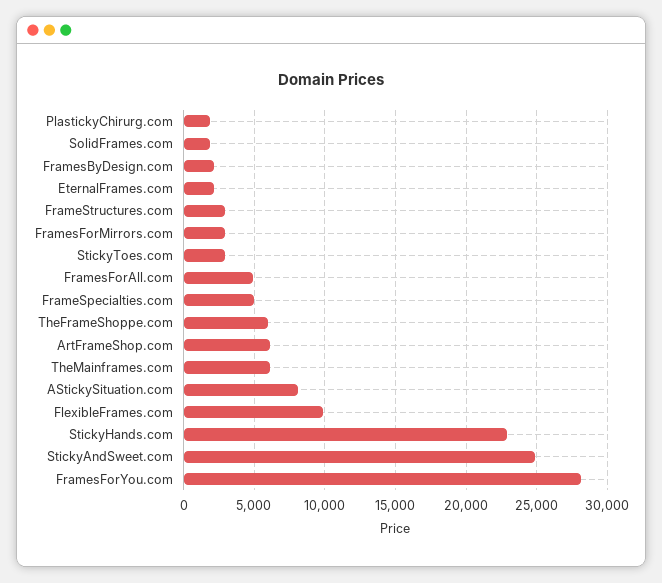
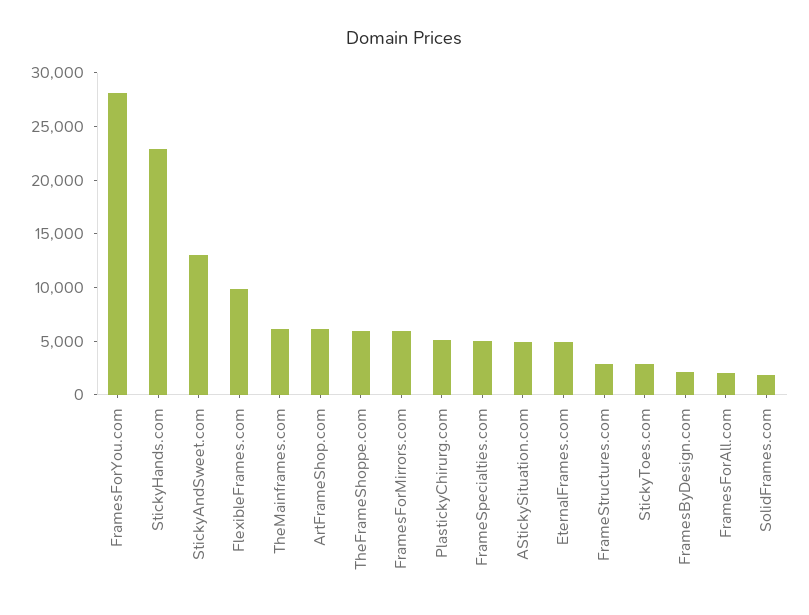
PlastickyChirurg.com: 2000 -> 5000
EternalFrames.com: 2000 -> 5000
FramesForMirrors.com: 3000 -> 6000
FramesForAll.com: 5000 -> 2000
AStickySituation.com: 8000 -> 5000
StickyAndSweet.com: 25000 -> 13000

